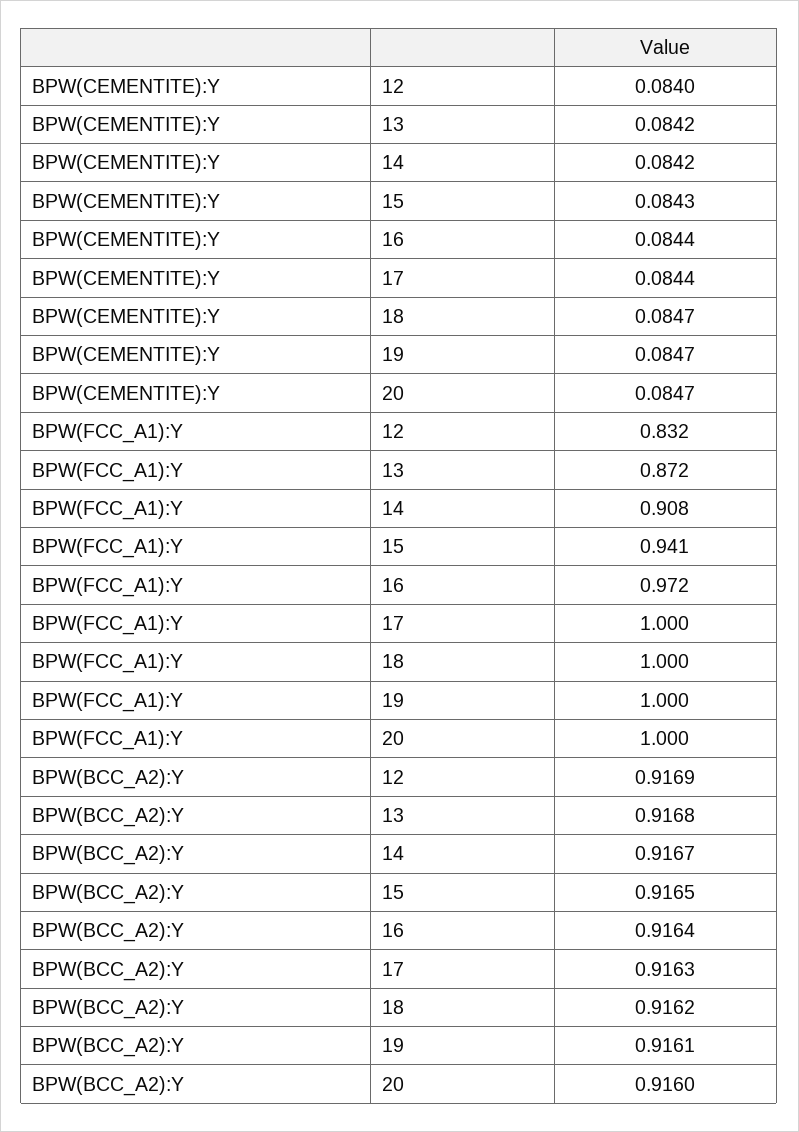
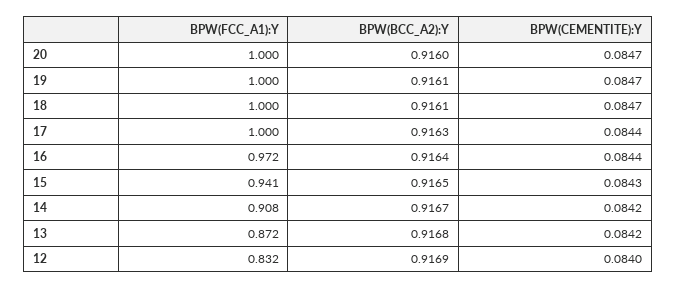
BPW(BCC_A2):Y, 18: 0.9162 -> 0.9161

